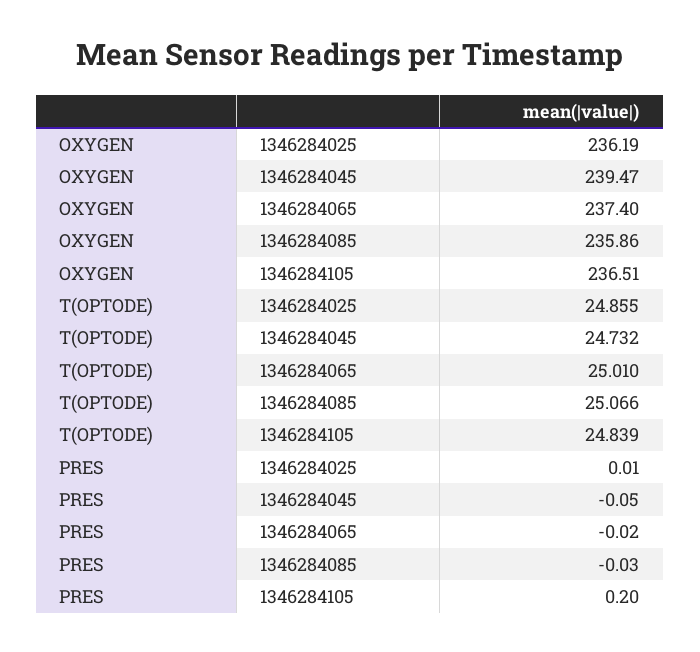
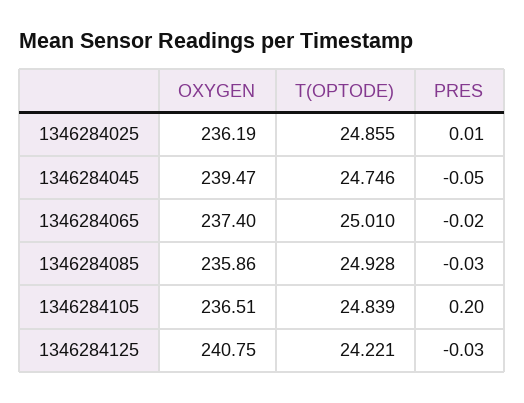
T(OPTODE), 1346284045: 24.732 -> 24.746
T(OPTODE), 1346284085: 25.066 -> 24.928
OXYGEN, 1346284125: none -> 240.75
T(OPTODE), 1346284125: none -> 24.221
PRES, 1346284125: none -> -0.03

